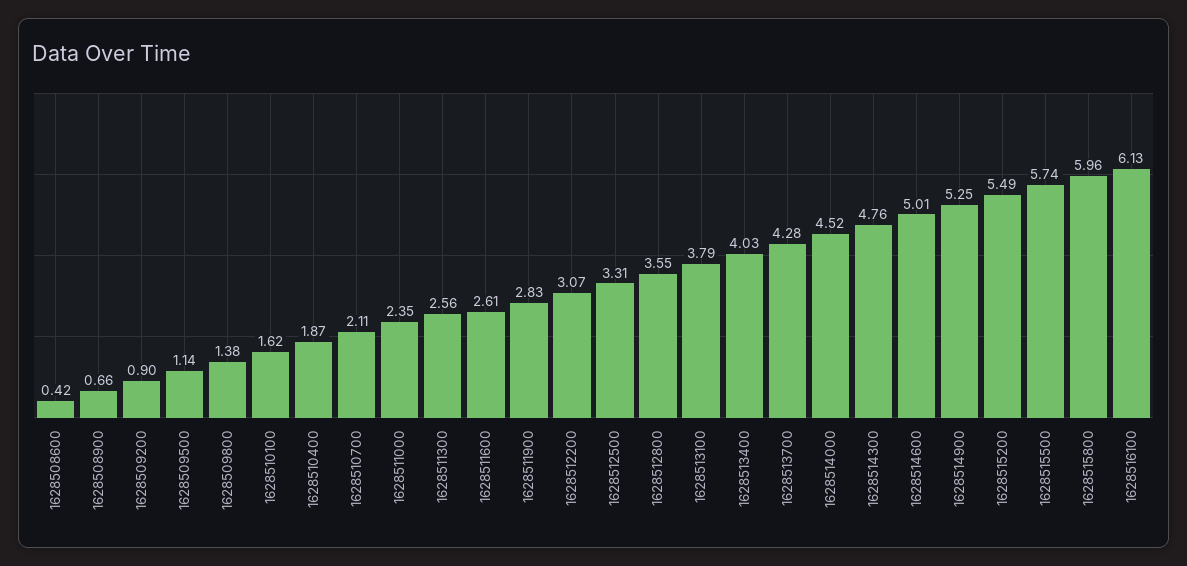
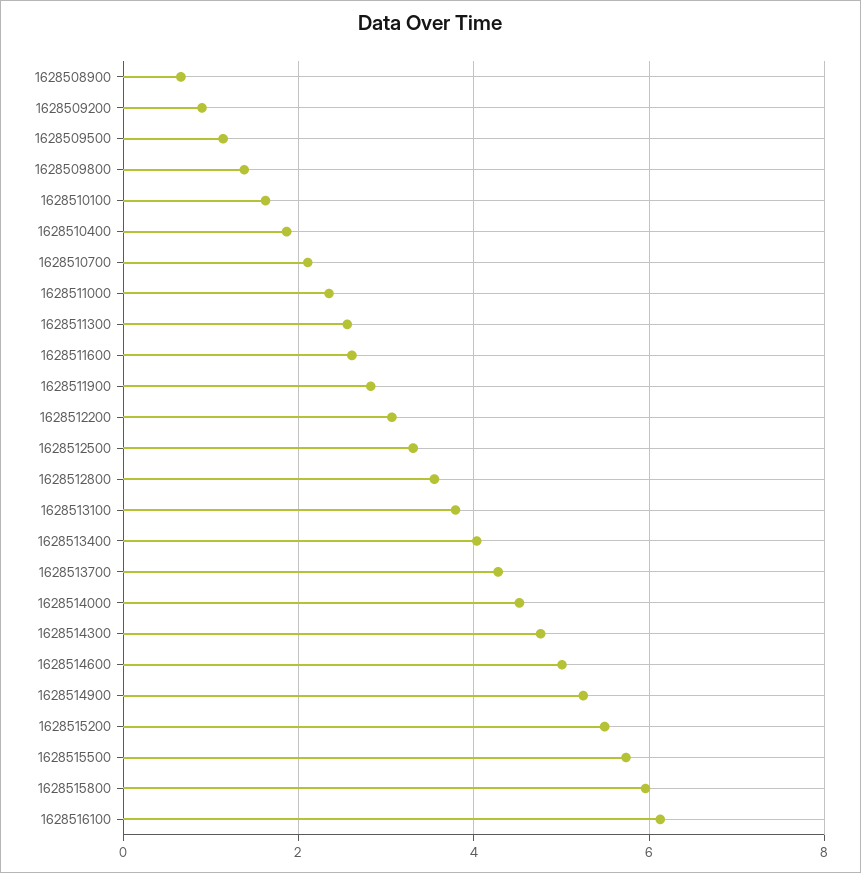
1628508600: 0.42 -> none

